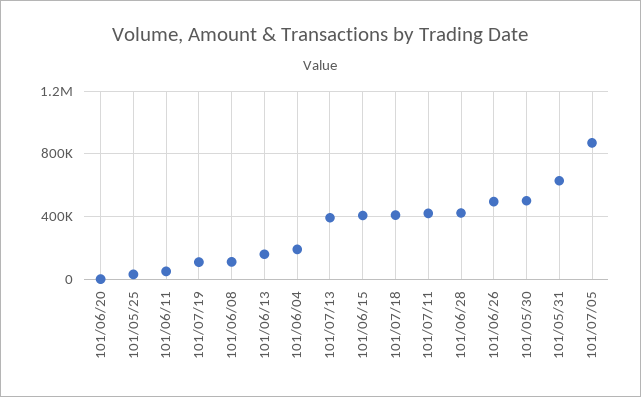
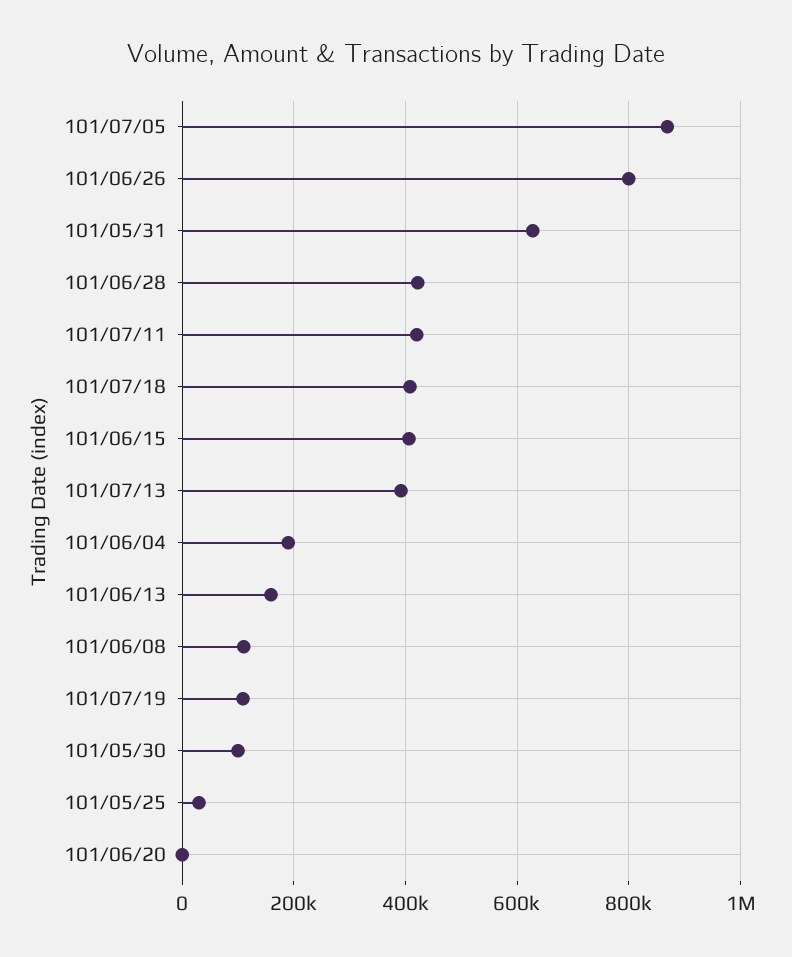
101/06/11: 50000 -> none
101/06/26: 500000 -> 800000
101/05/30: 500000 -> 100000

